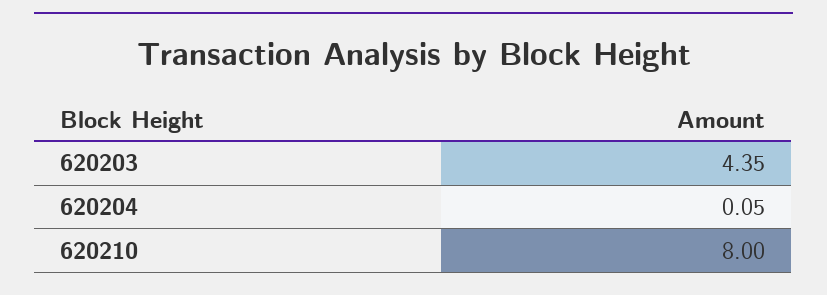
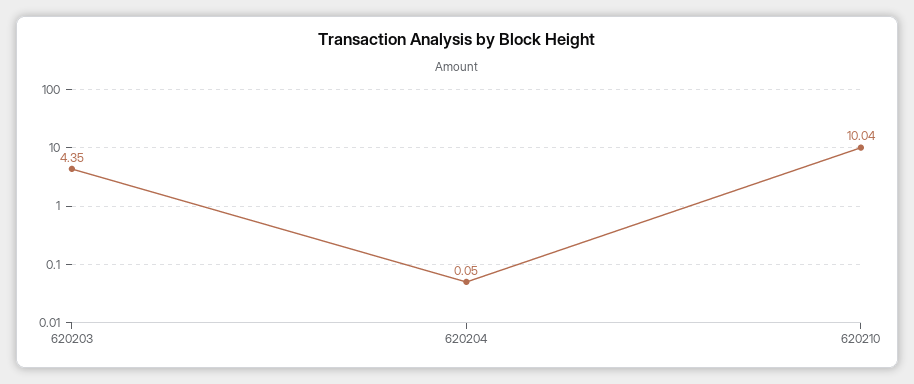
620210: 8 -> 10.04

